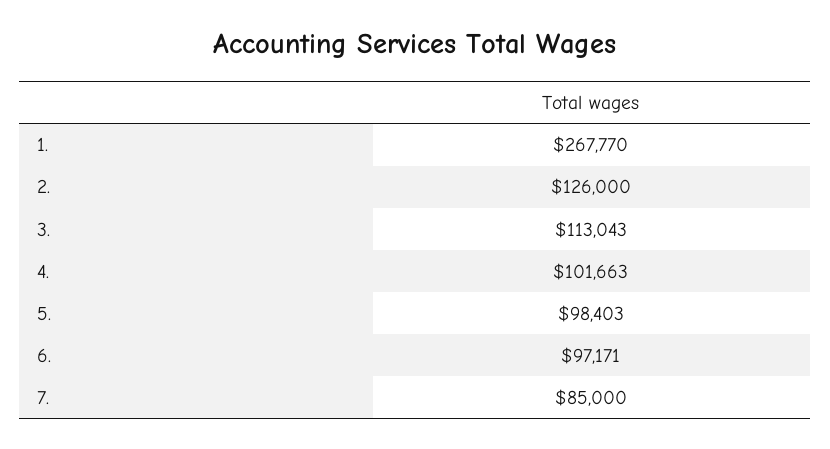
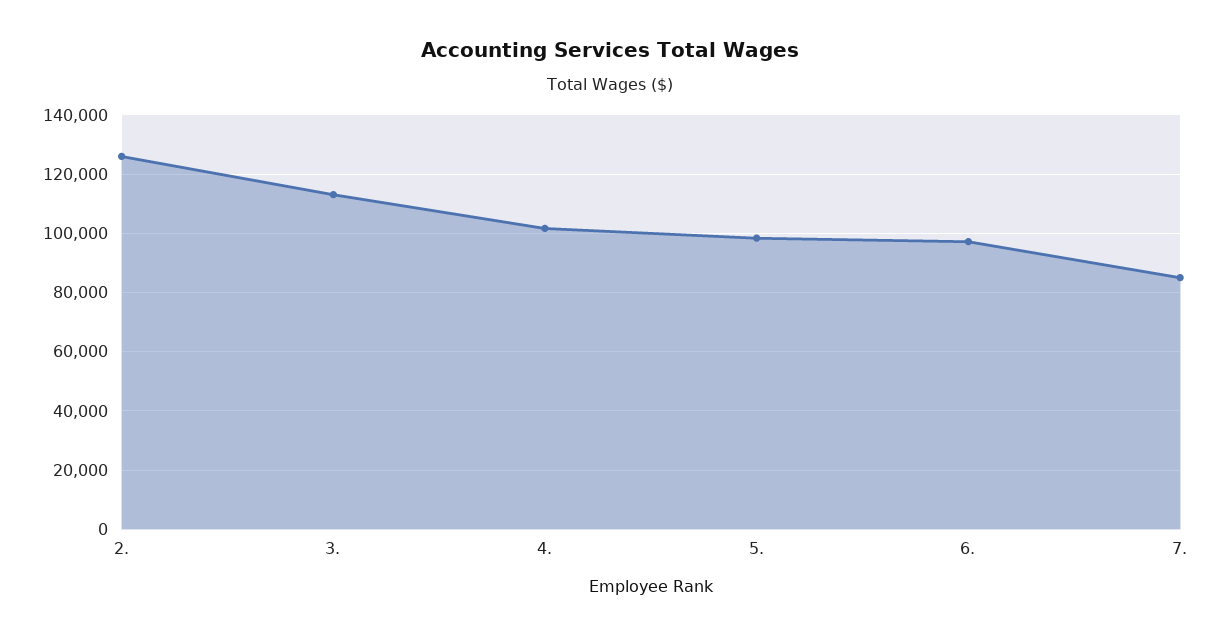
1.: 267770 -> none

